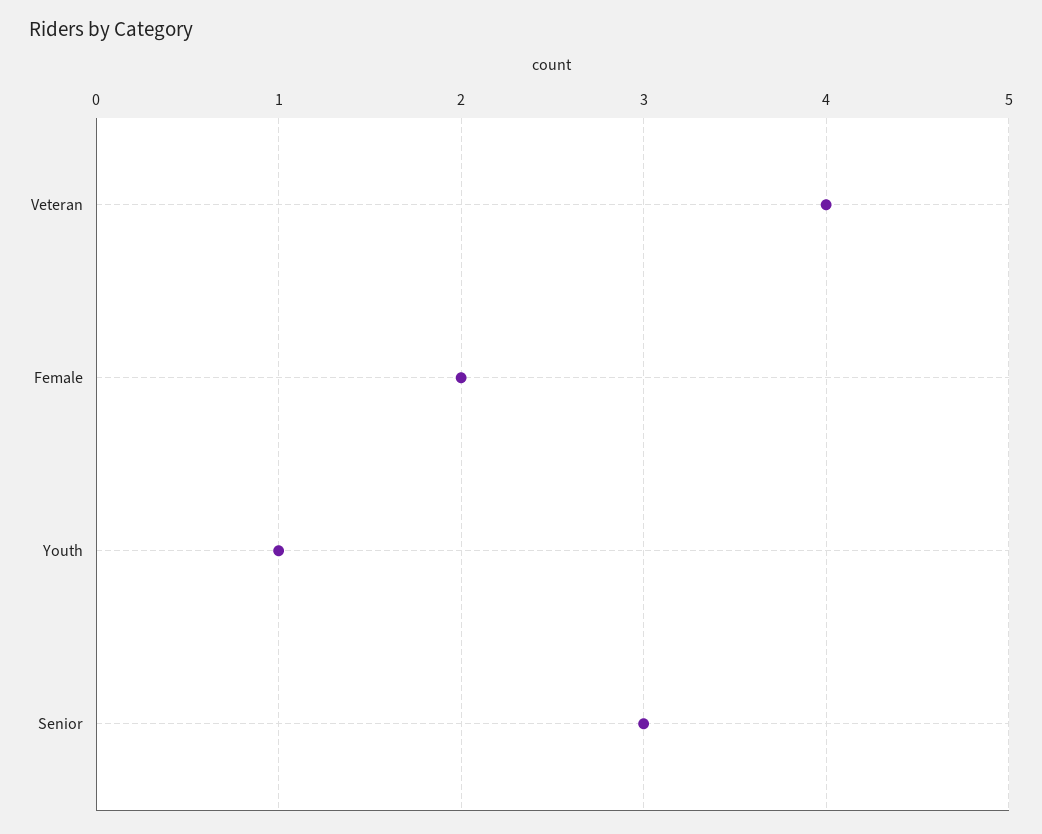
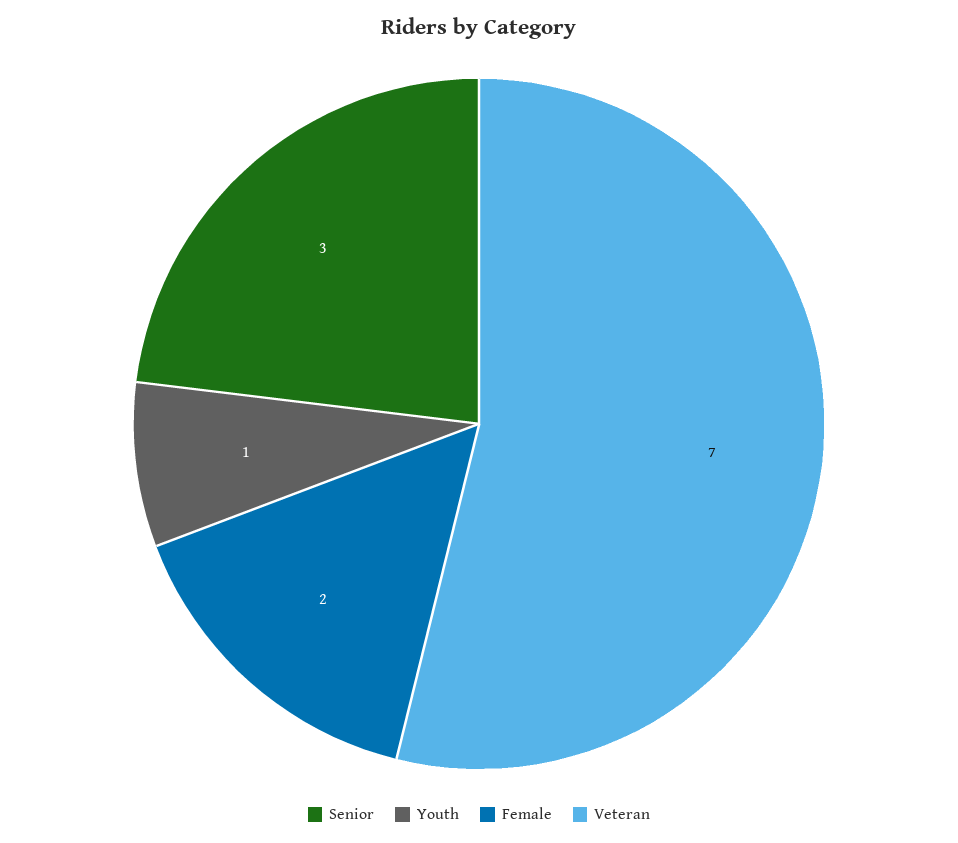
Veteran: 4 -> 7

